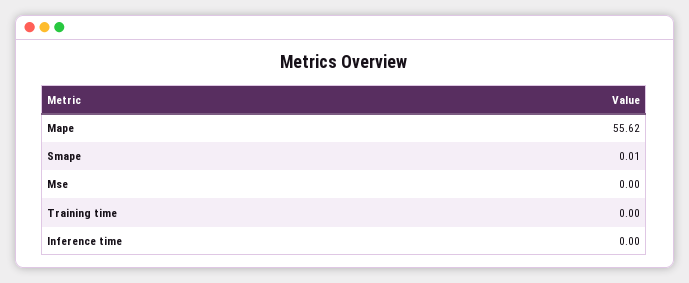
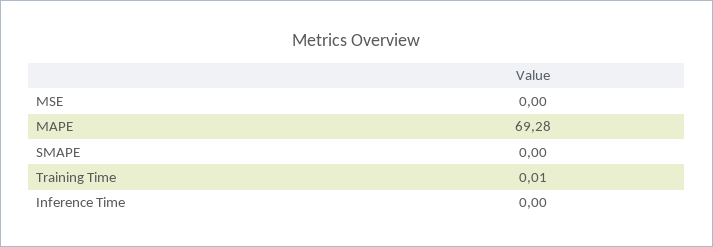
Mape: 55.62 -> 69.28
Smape: 0.01 -> 0
Training time: 0 -> 0.01

